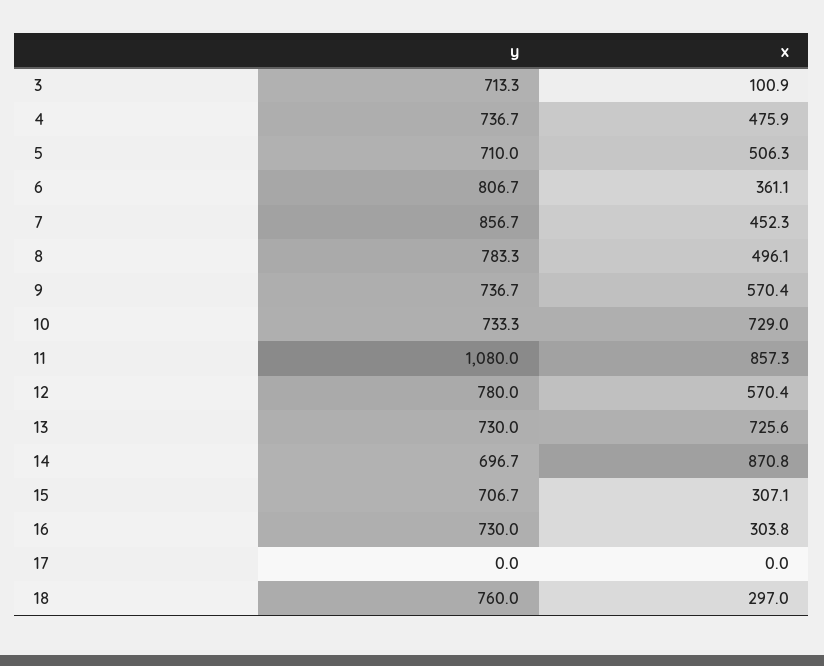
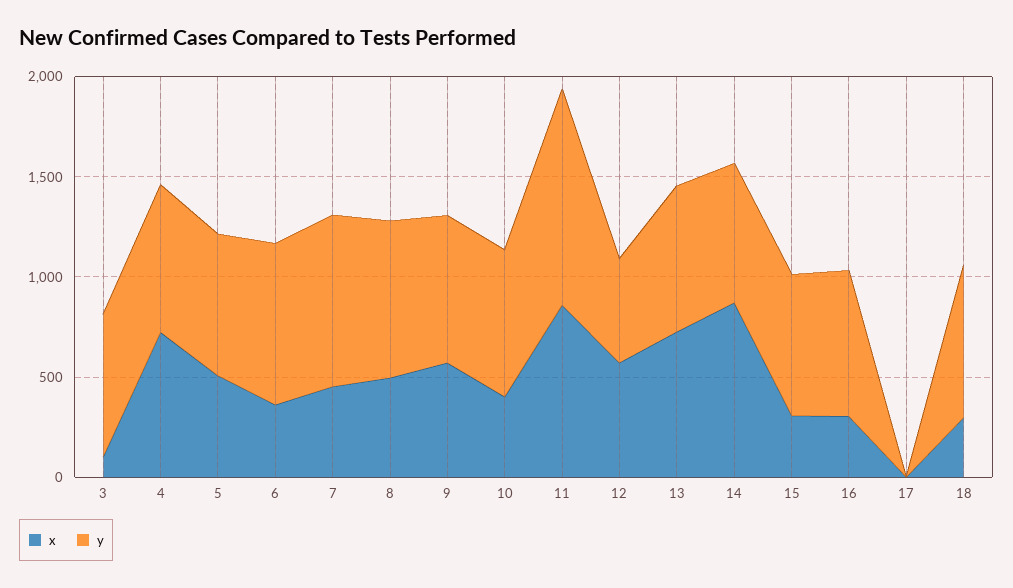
x, 4: 475.9 -> 700
x, 10: 729 -> 400
y, 12: 780 -> 500

